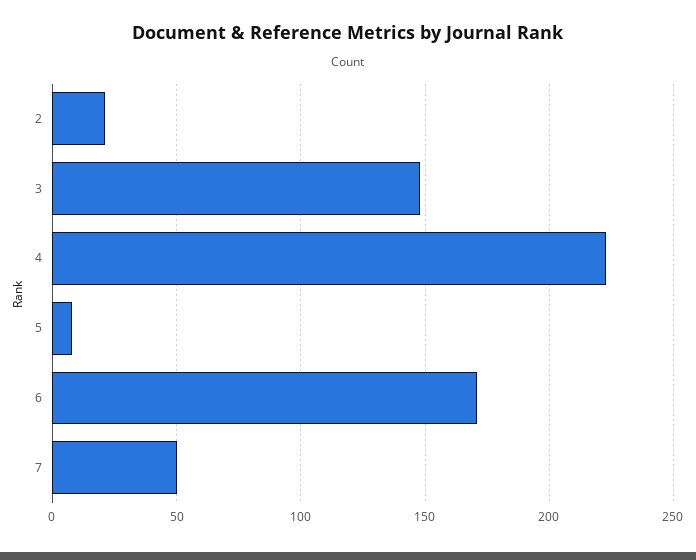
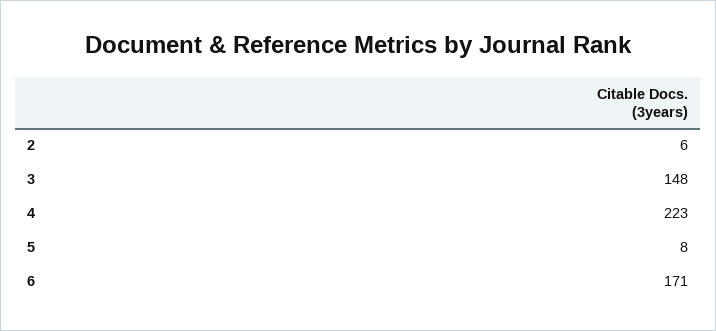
2: 20 -> 6
7: 50 -> none

